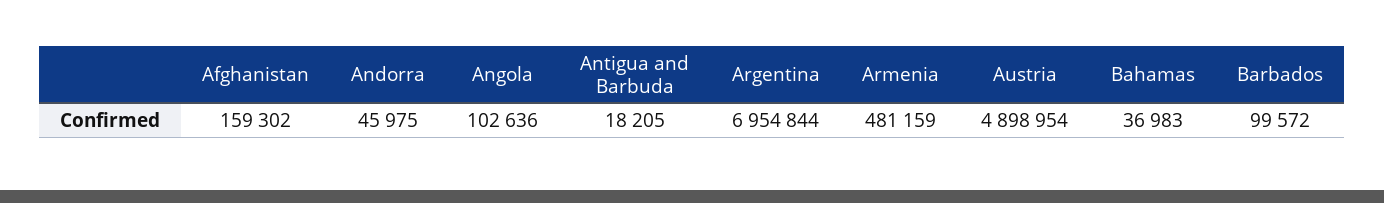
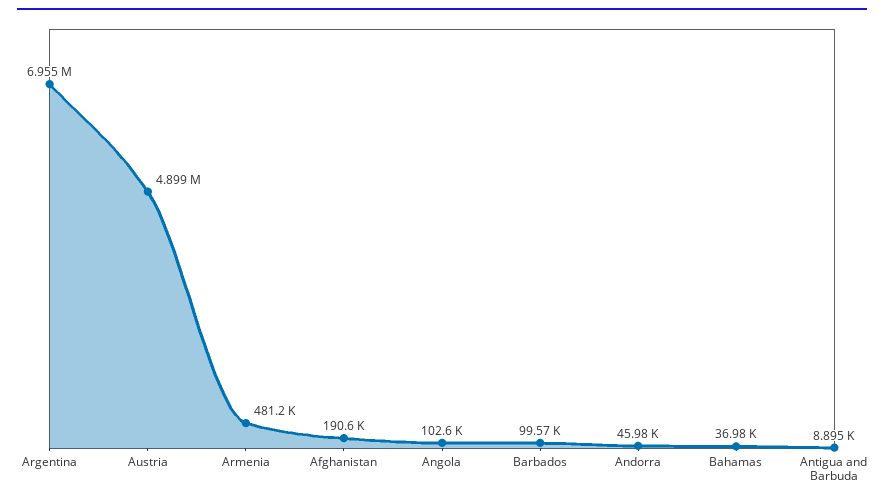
Afghanistan: 159302 -> 190600
Antigua and Barbuda: 18205 -> 8895

